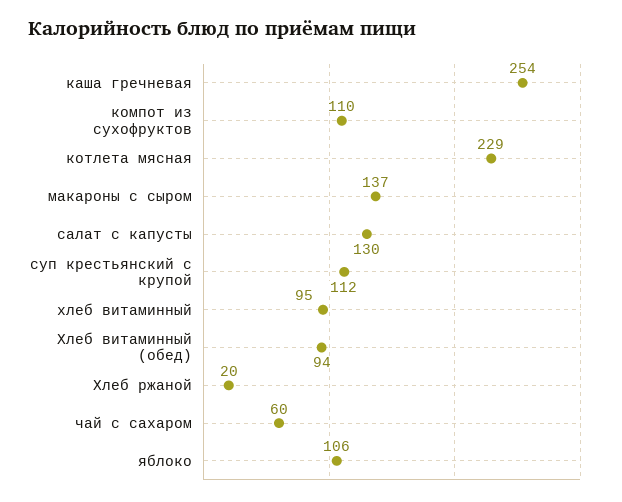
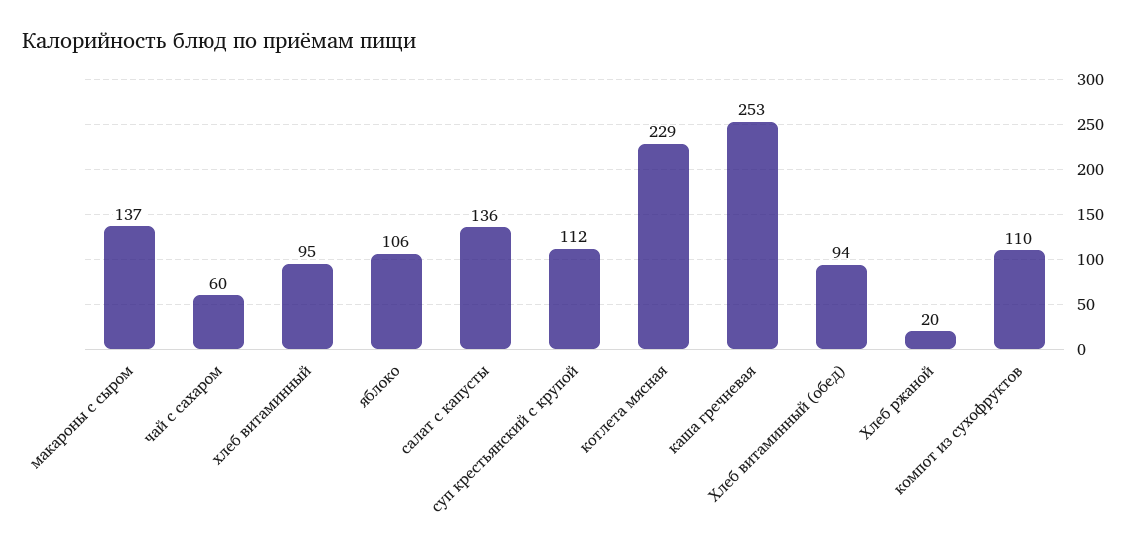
каша гречневая: 254 -> 253
салат с капусты: 130 -> 136

